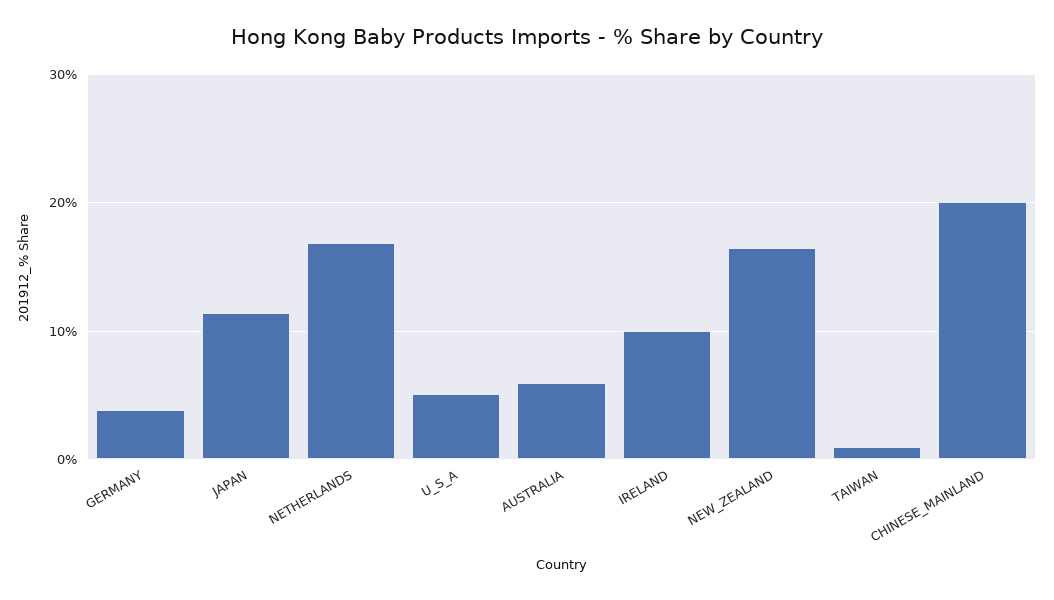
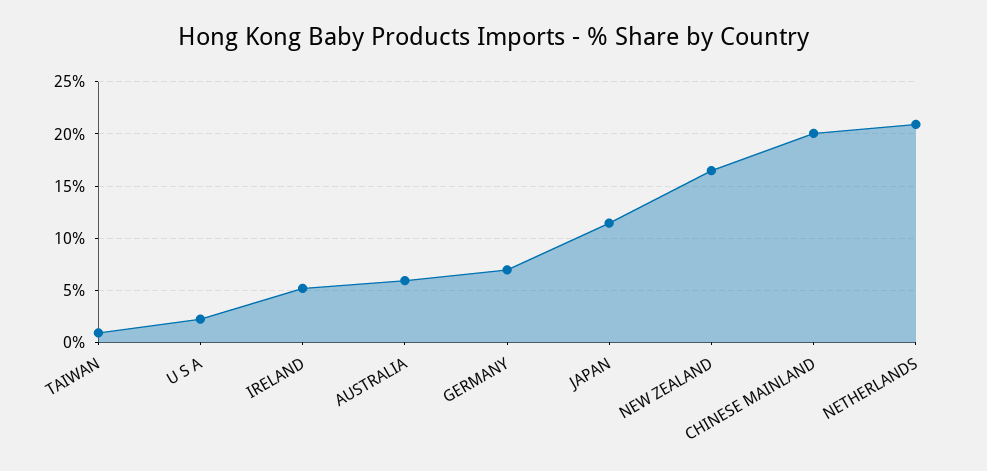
GERMANY: 4 -> 7
NETHERLANDS: 17 -> 21
U_S_A: 5 -> 2
IRELAND: 10 -> 5

